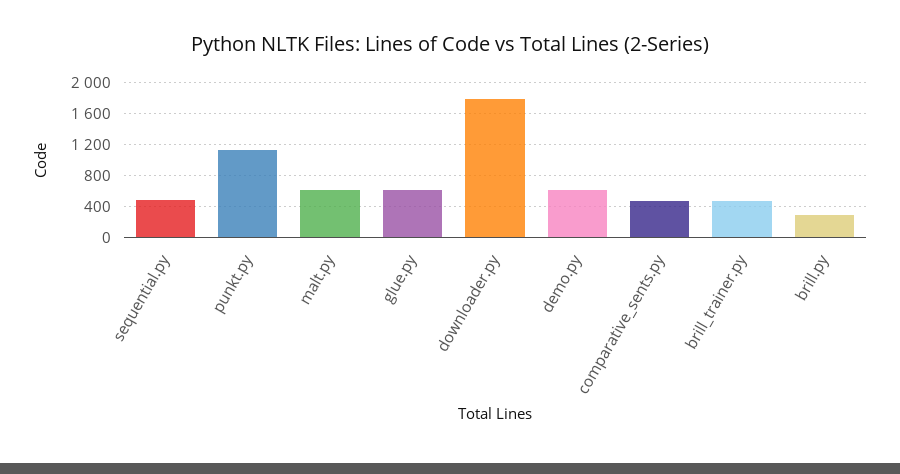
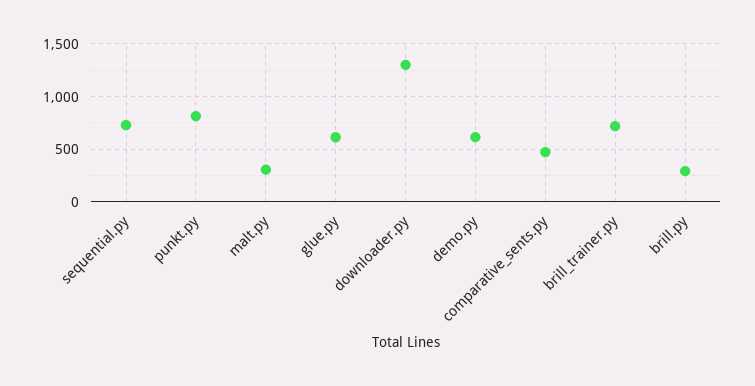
sequential.py: 500 -> 700
punkt.py: 1100 -> 800
malt.py: 600 -> 300
downloader.py: 1800 -> 1300
brill_trainer.py: 500 -> 700

